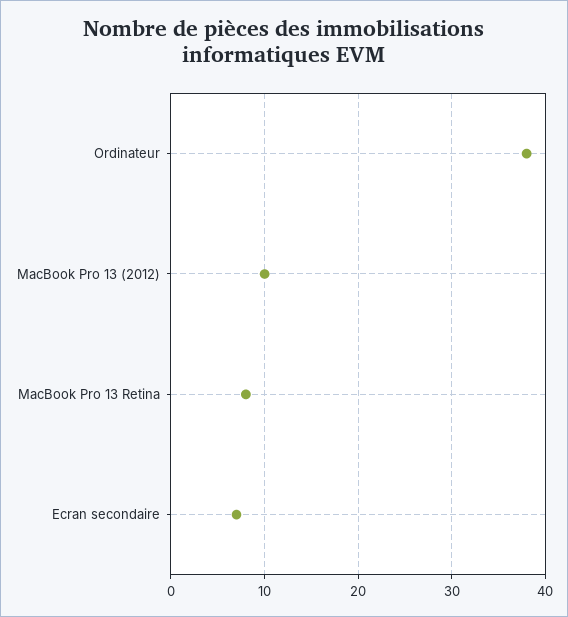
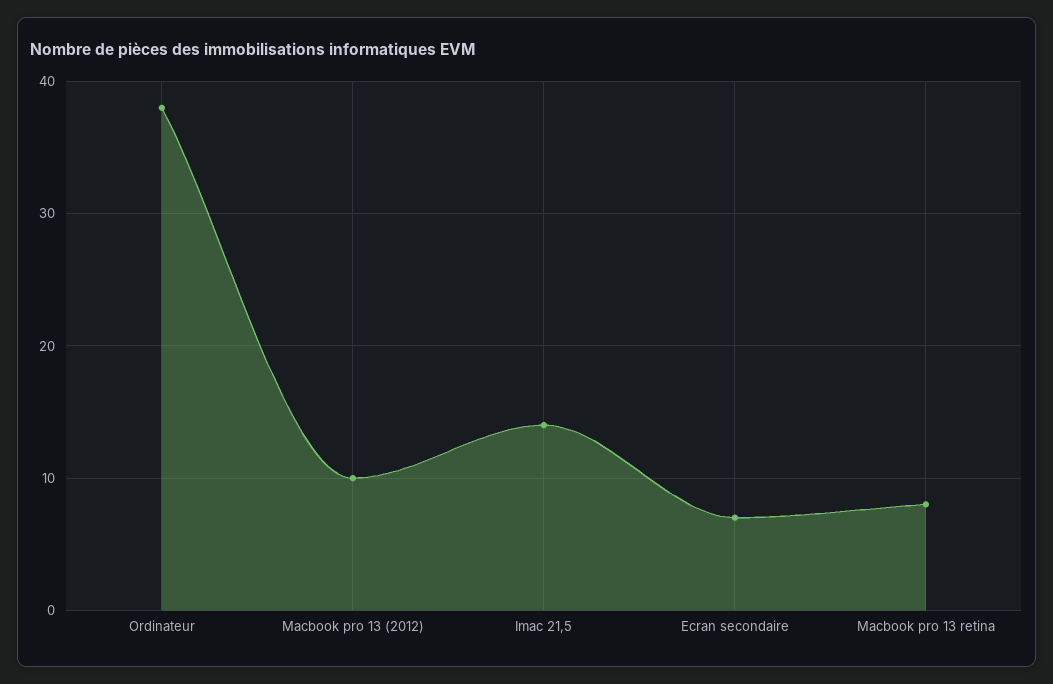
Imac 21,5: none -> 14

